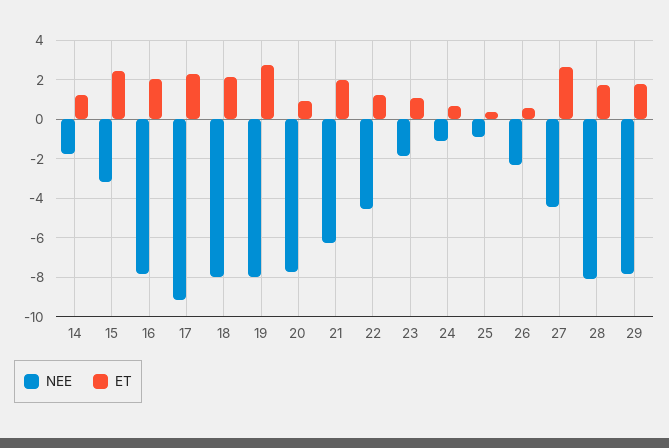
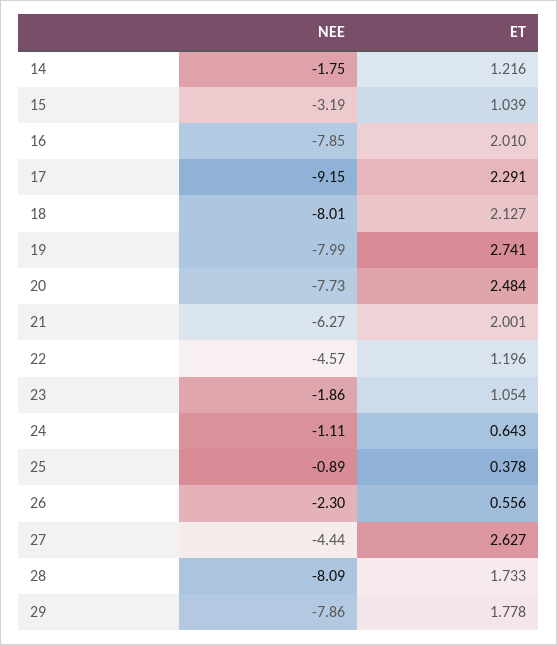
ET, 15: 2.5 -> 1.039
ET, 20: 1 -> 2.484

